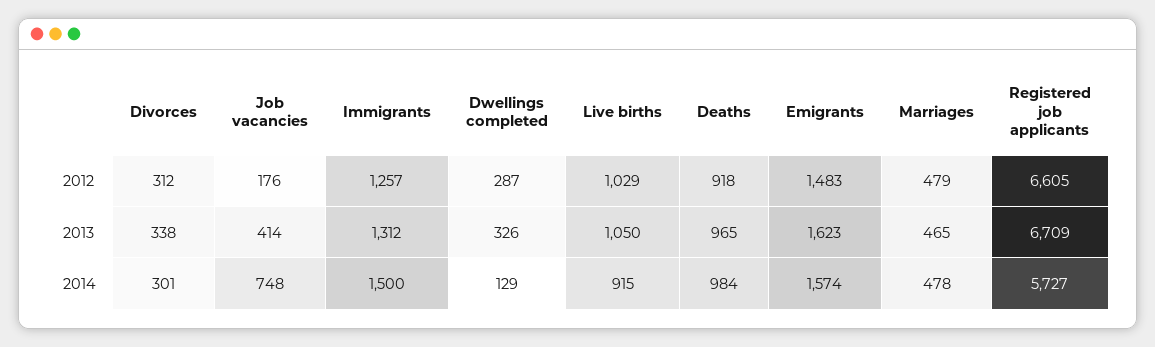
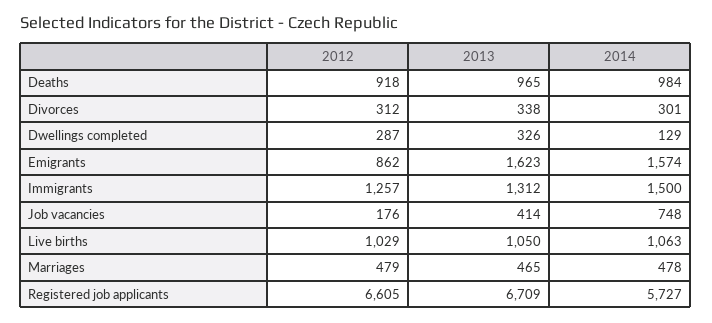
Emigrants, 2012: 1483 -> 862
Live births, 2014: 915 -> 1063

